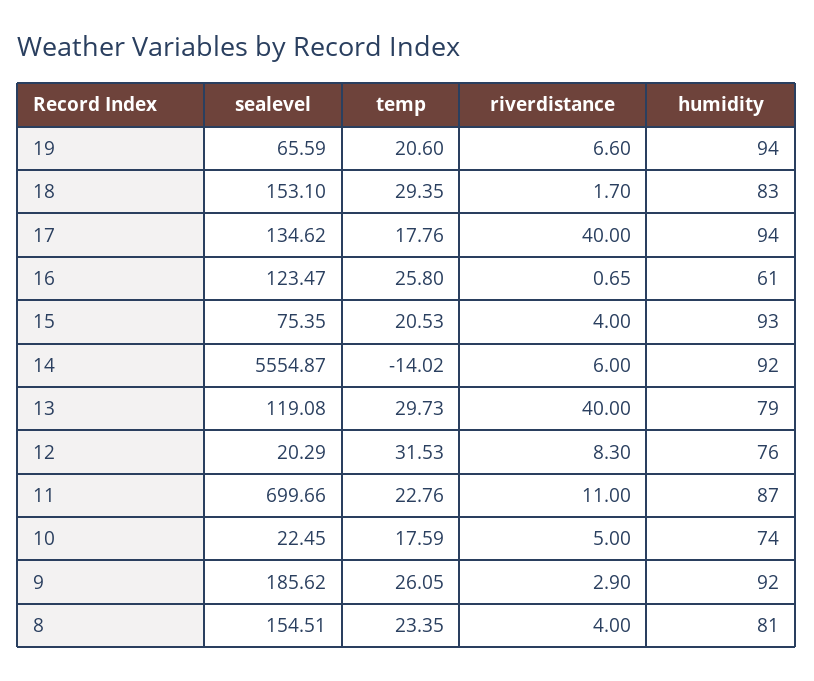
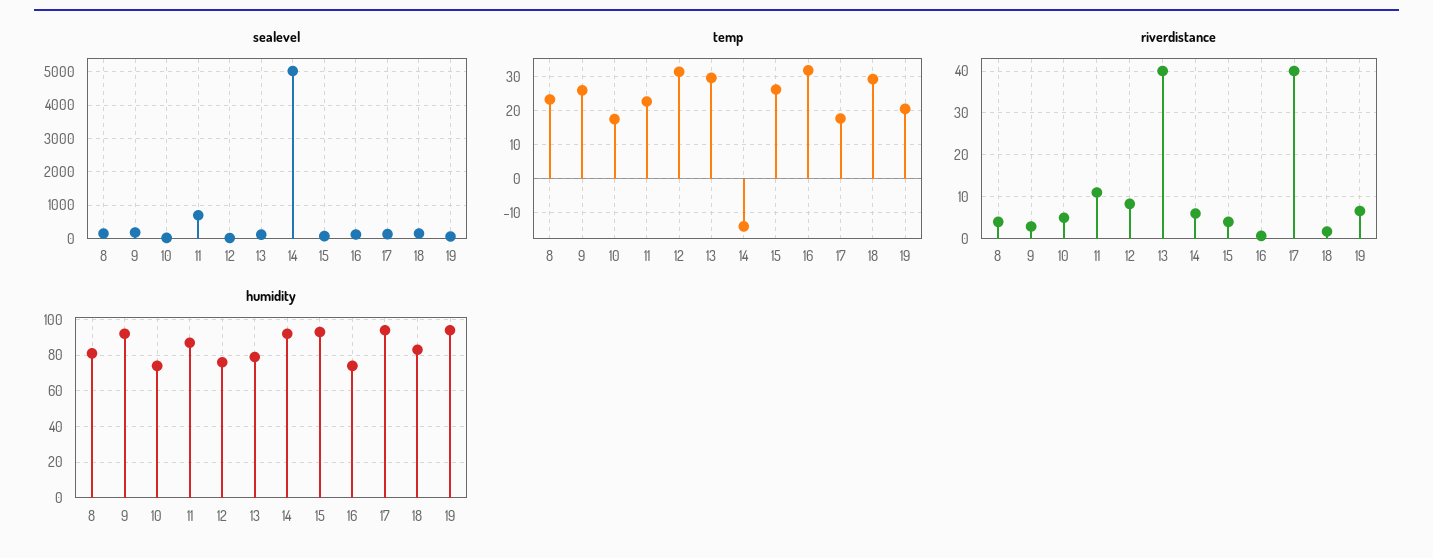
temp, 16: 25.8 -> 32
humidity, 16: 61 -> 75
temp, 15: 20.53 -> 26
sealevel, 14: 5554.87 -> 5000

